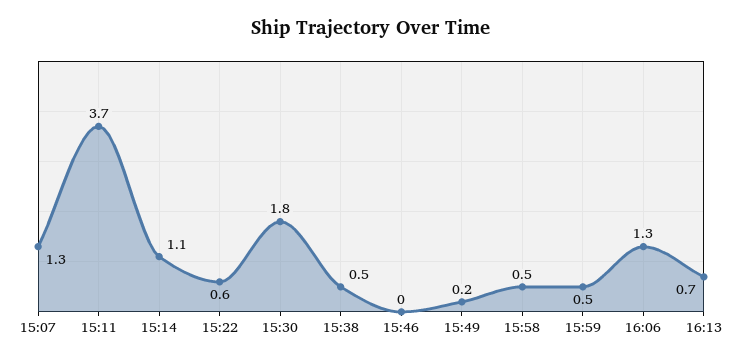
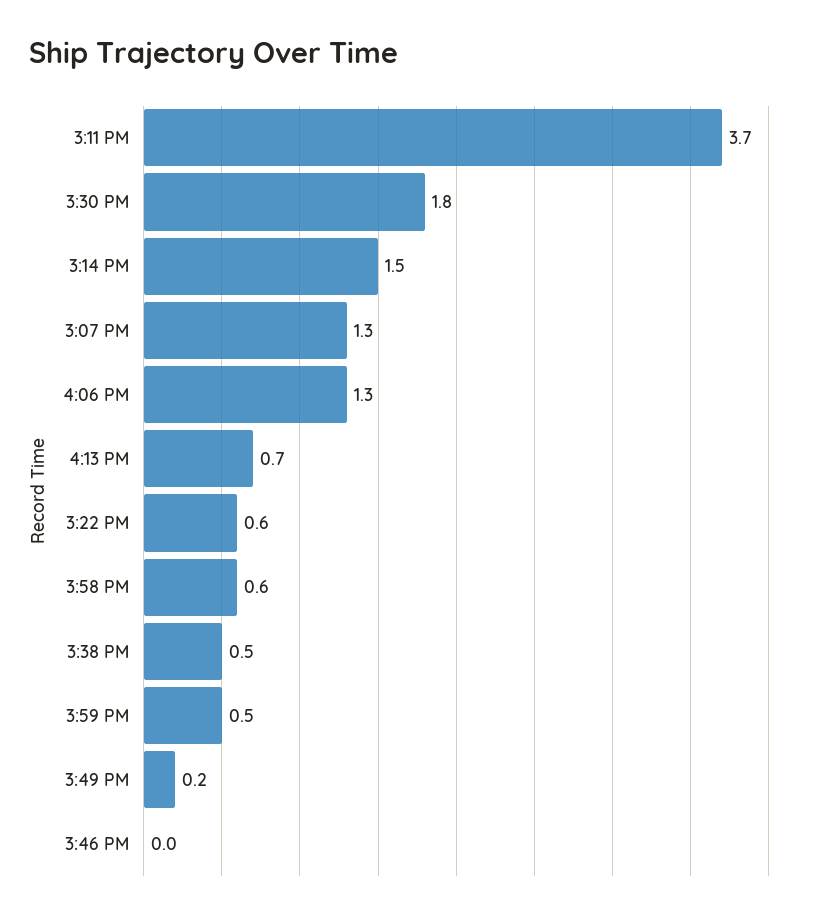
15:14: 1.1 -> 1.5
15:58: 0.5 -> 0.6

